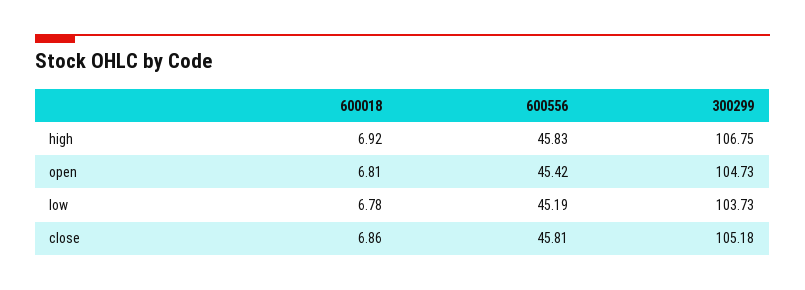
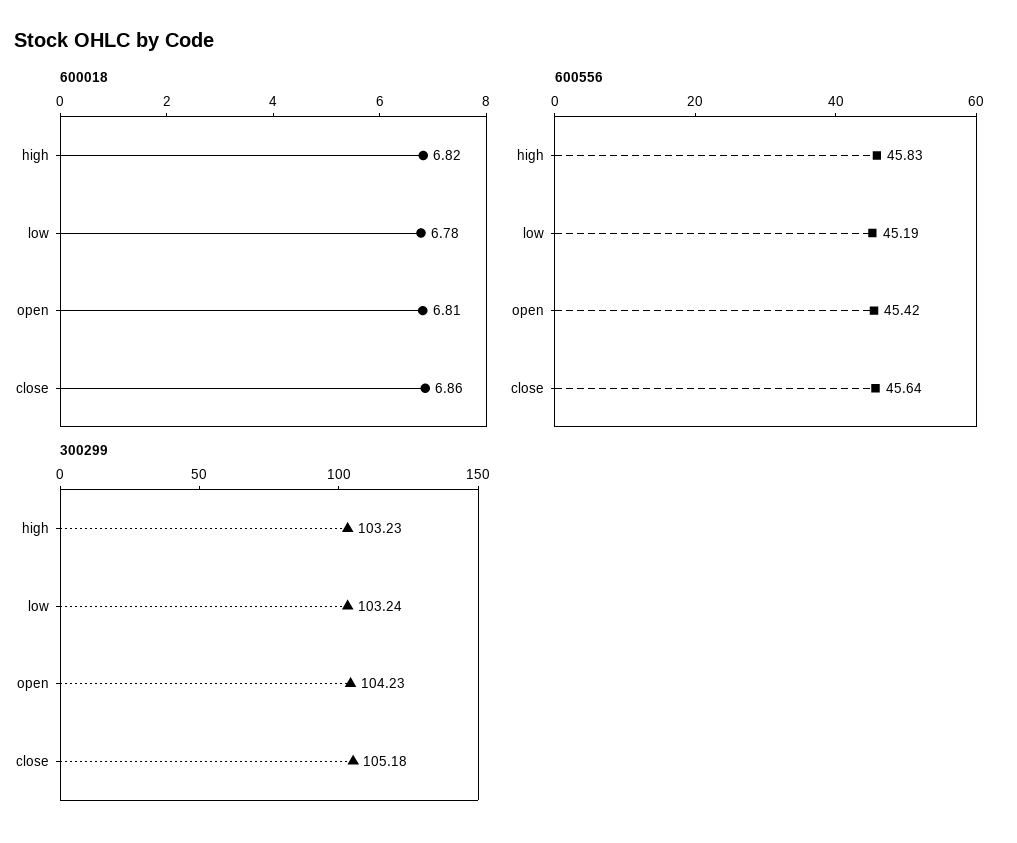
600018, high: 6.92 -> 6.82
300299, high: 106.75 -> 103.23
300299, open: 104.73 -> 104.23
300299, low: 103.73 -> 103.24
600556, close: 45.81 -> 45.64

